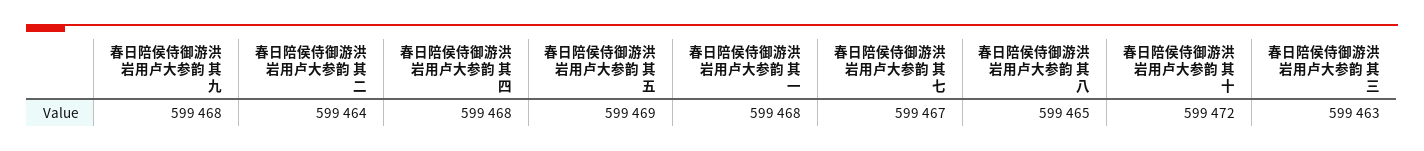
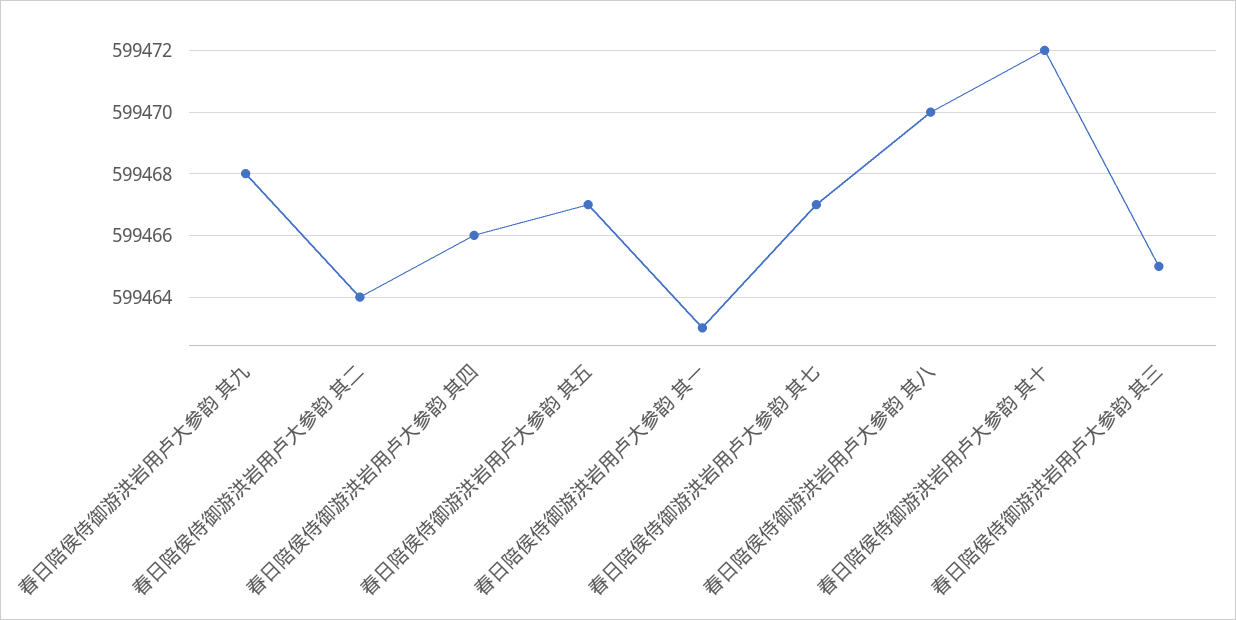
春日陪侯侍御游洪岩用卢大参韵 其四: 599468 -> 599466
春日陪侯侍御游洪岩用卢大参韵 其五: 599469 -> 599467
春日陪侯侍御游洪岩用卢大参韵 其一: 599468 -> 599463
春日陪侯侍御游洪岩用卢大参韵 其八: 599465 -> 599470
春日陪侯侍御游洪岩用卢大参韵 其三: 599463 -> 599465

